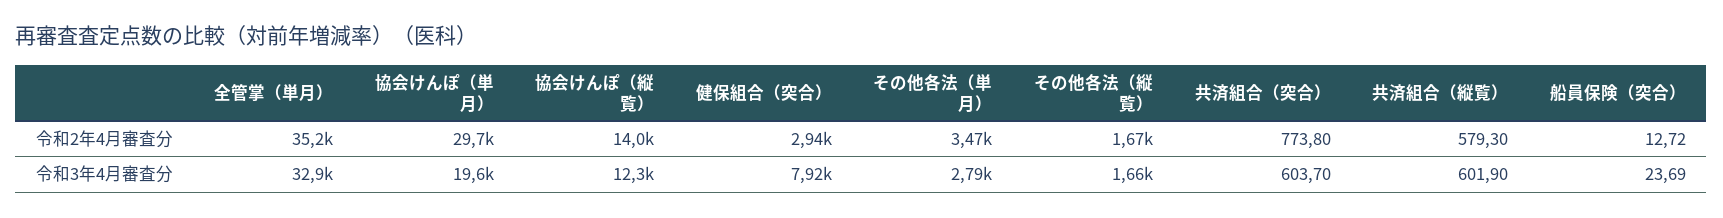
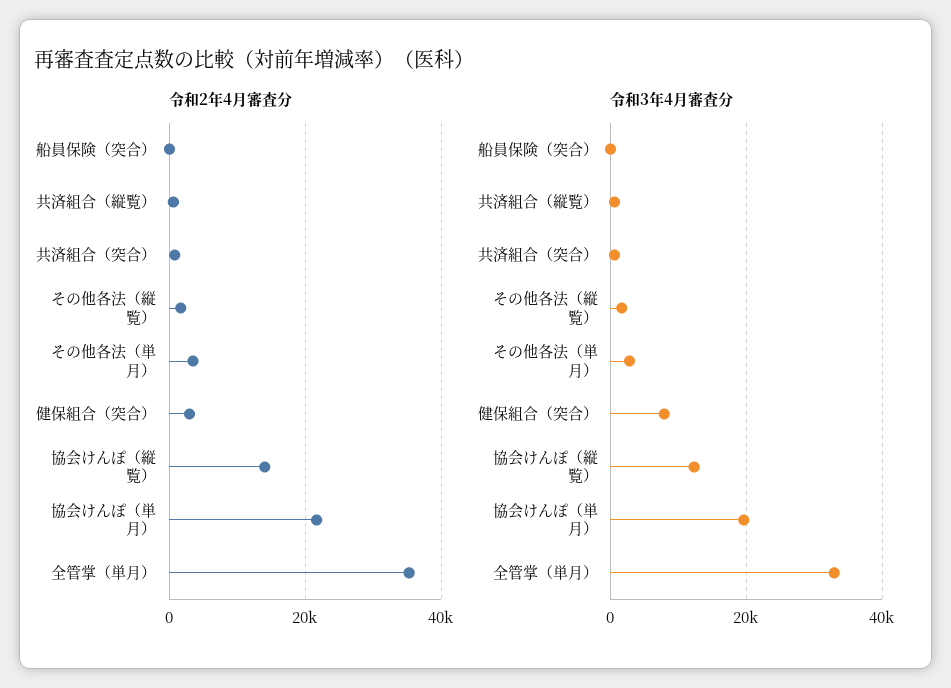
令和2年4月審査分, 協会けんぽ（単月）: 29700 -> 22000

